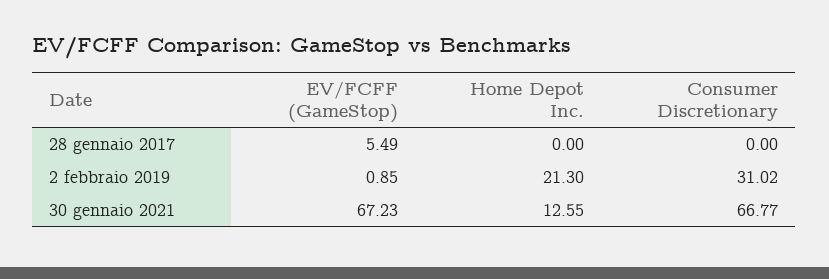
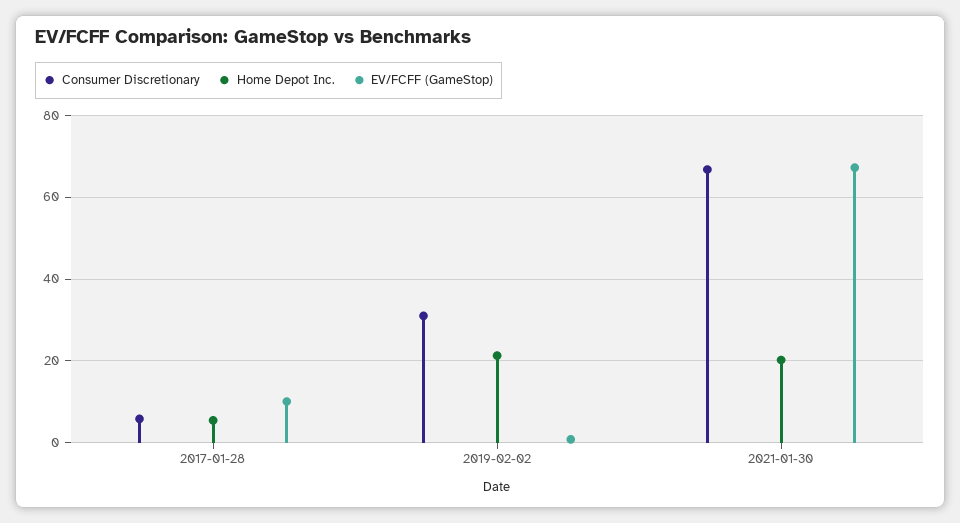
EV/FCFF (GameStop), 28 gennaio 2017: 5.49 -> 10
Home Depot Inc., 28 gennaio 2017: 0 -> 6
Consumer Discretionary, 28 gennaio 2017: 0 -> 6
Home Depot Inc., 30 gennaio 2021: 12.55 -> 20

